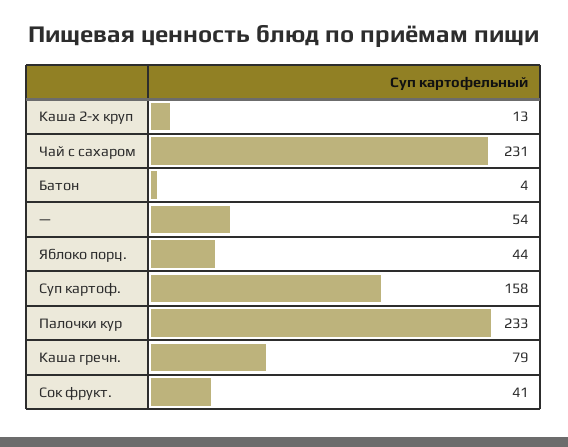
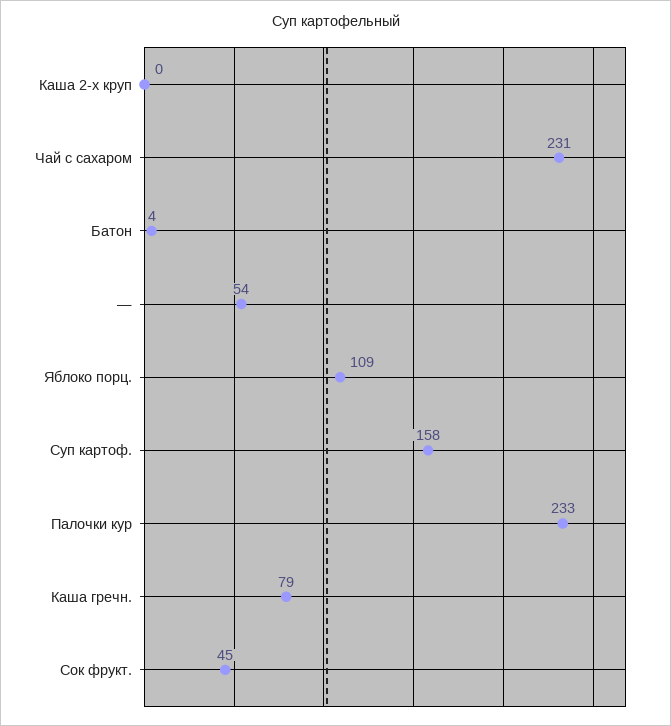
Каша 2-х круп: 13 -> 0
Яблоко порц.: 44 -> 109
Сок фрукт.: 41 -> 45

